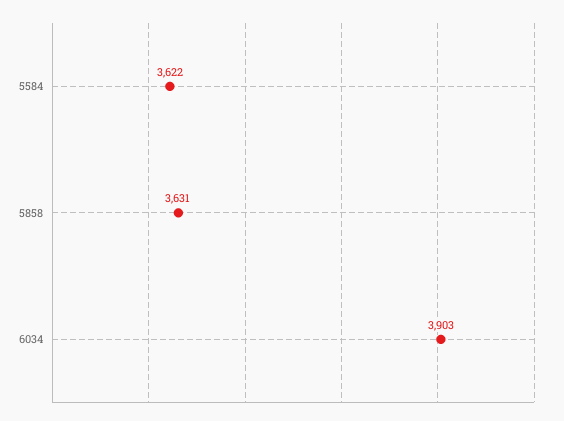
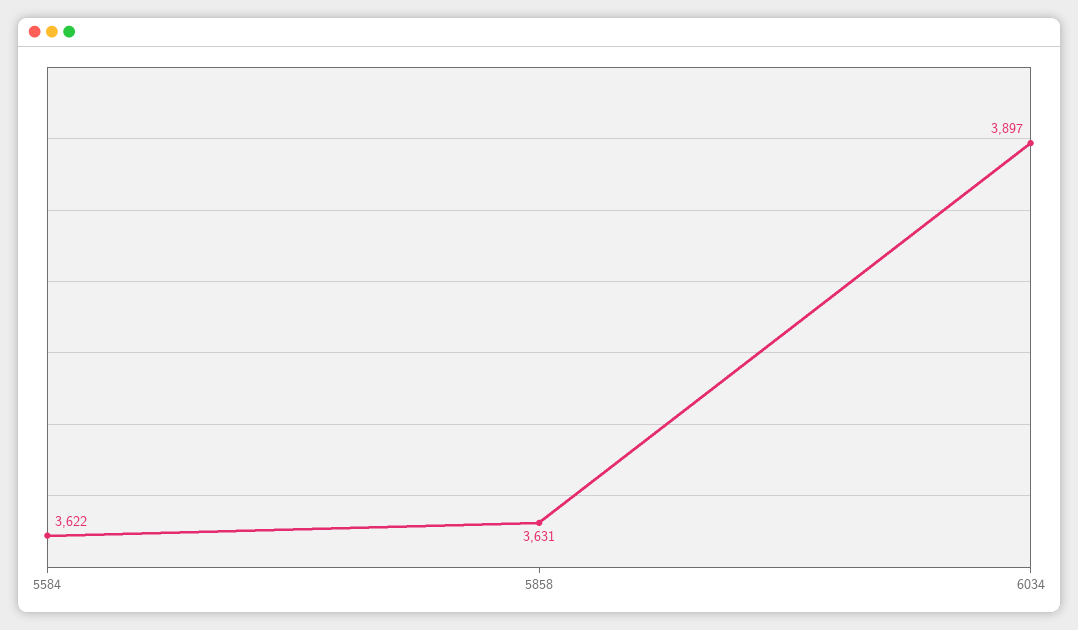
6034: 3903 -> 3897

